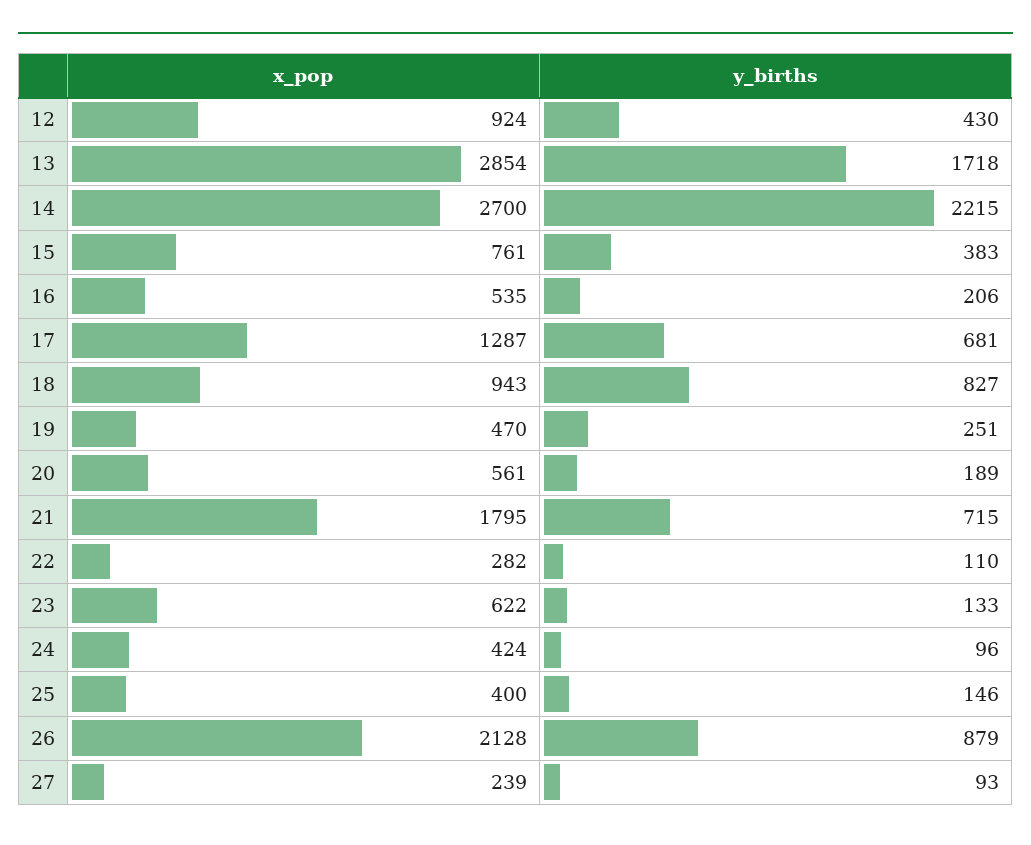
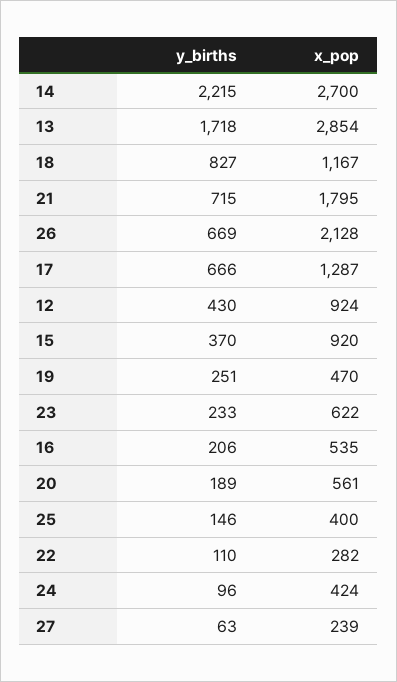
x_pop, 15: 761 -> 920
y_births, 15: 383 -> 370
y_births, 17: 681 -> 666
x_pop, 18: 943 -> 1167
y_births, 23: 133 -> 233
y_births, 26: 879 -> 669
y_births, 27: 93 -> 63

